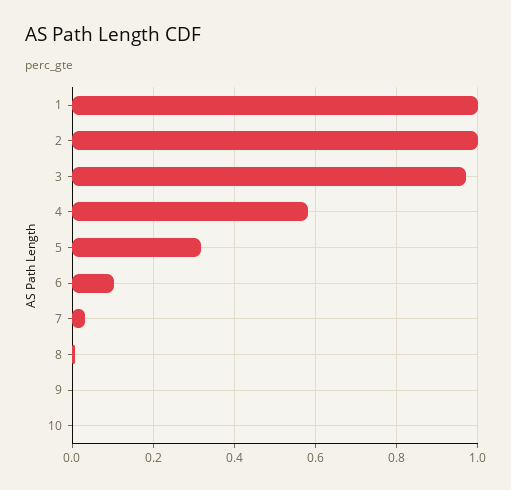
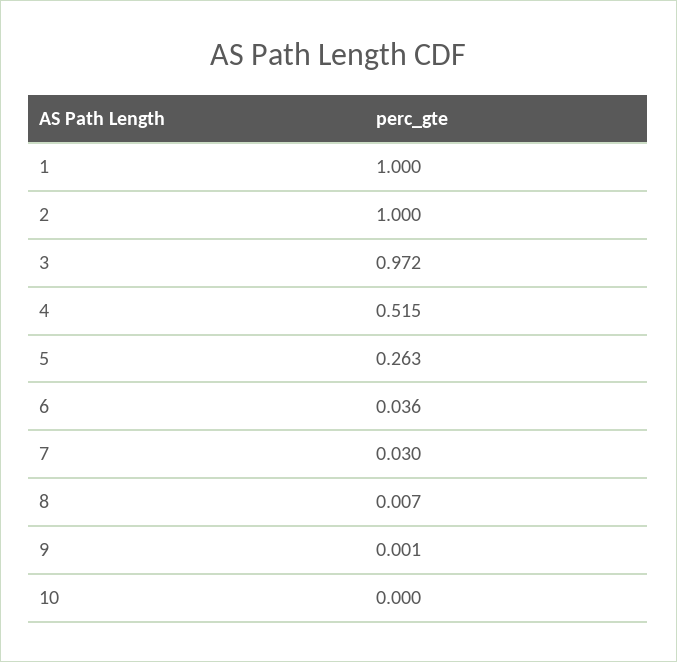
4: 0.58 -> 0.515
5: 0.32 -> 0.263
6: 0.1 -> 0.036

